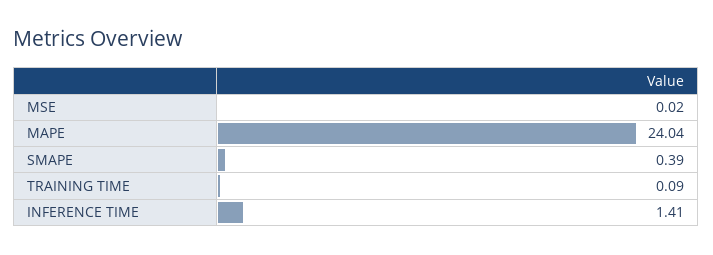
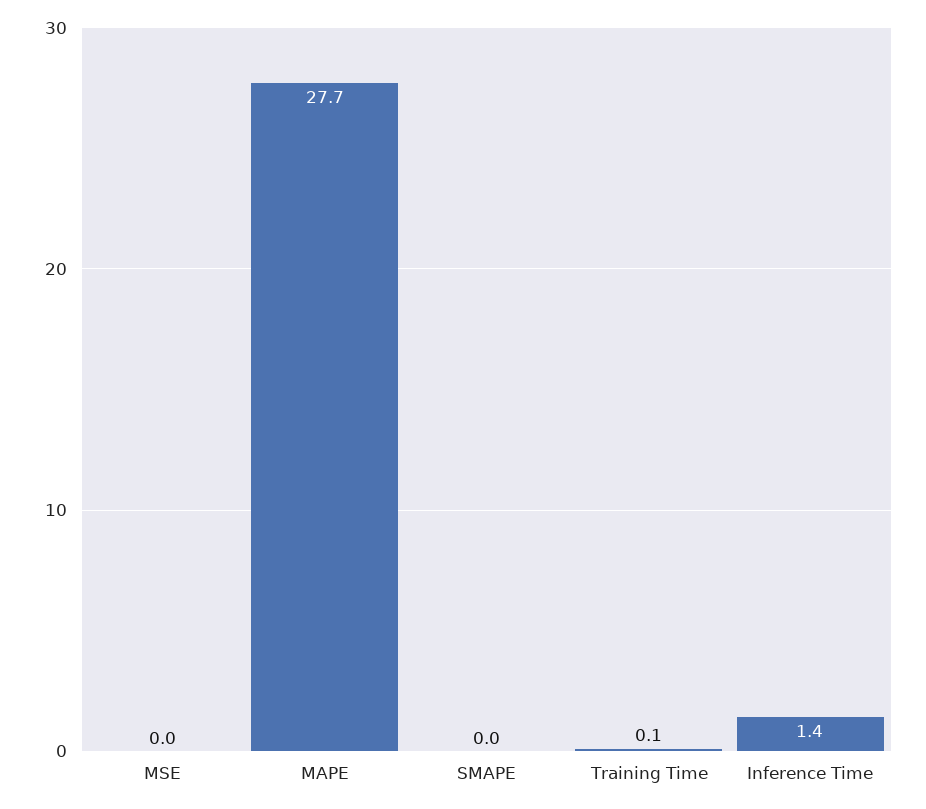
MAPE: 24.04 -> 27.7
SMAPE: 0.39 -> 0

